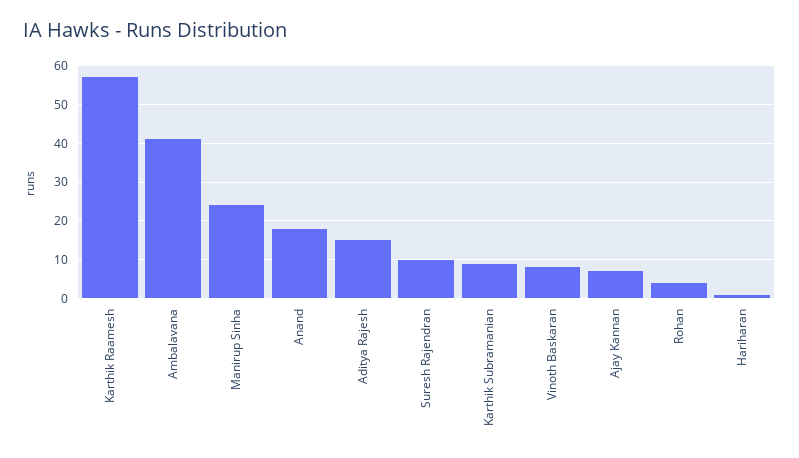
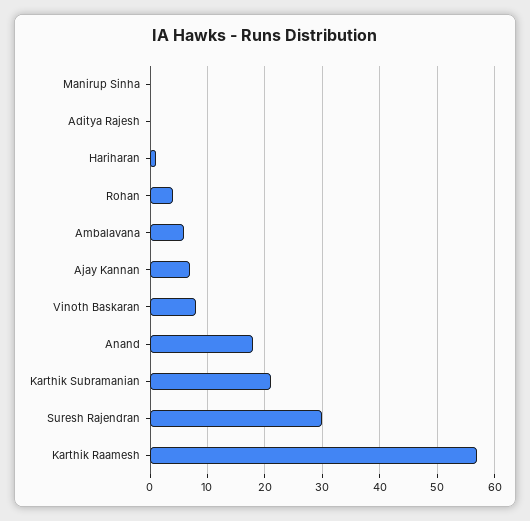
Ambalavana: 40 -> 5
Manirup Sinha: 25 -> 0
Aditya Rajesh: 15 -> 0
Suresh Rajendran: 10 -> 30
Karthik Subramanian: 10 -> 20

